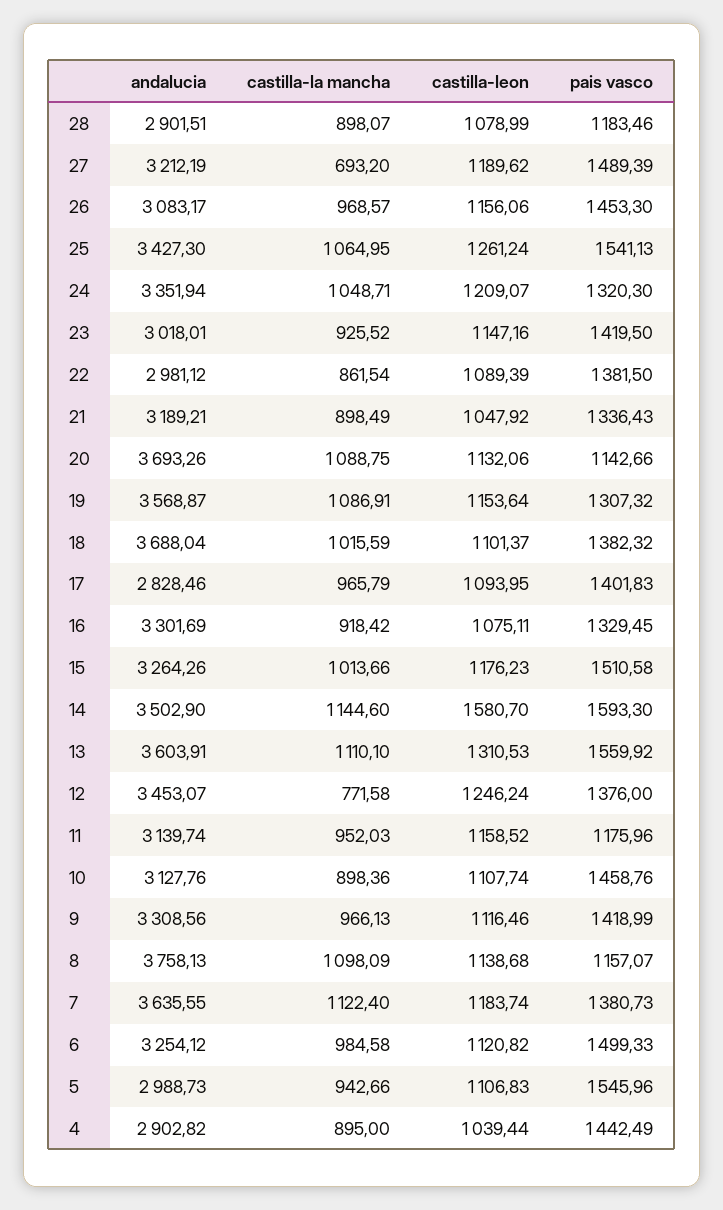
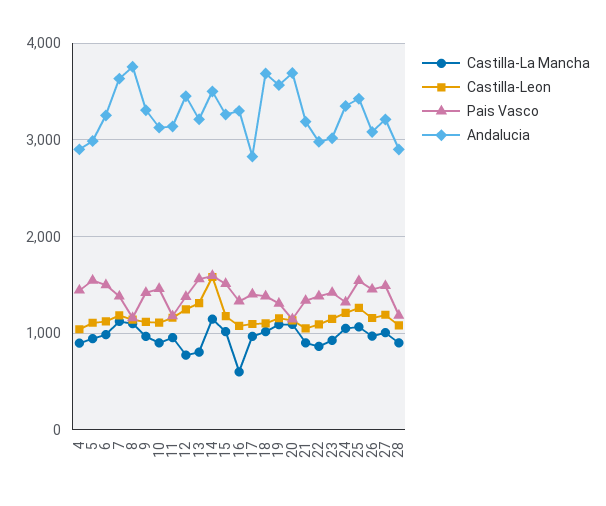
castilla-la mancha, 27: 693.2 -> 1000
castilla-la mancha, 16: 918.42 -> 600
andalucia, 13: 3603.91 -> 3200
castilla-la mancha, 13: 1110.1 -> 800

